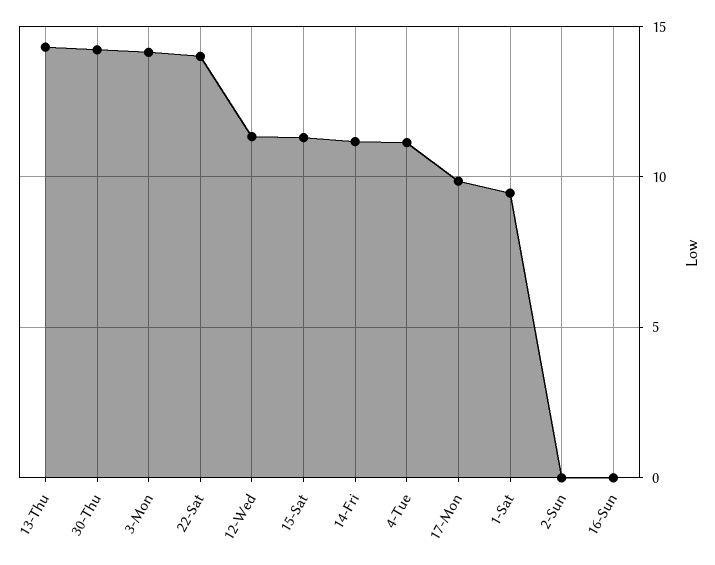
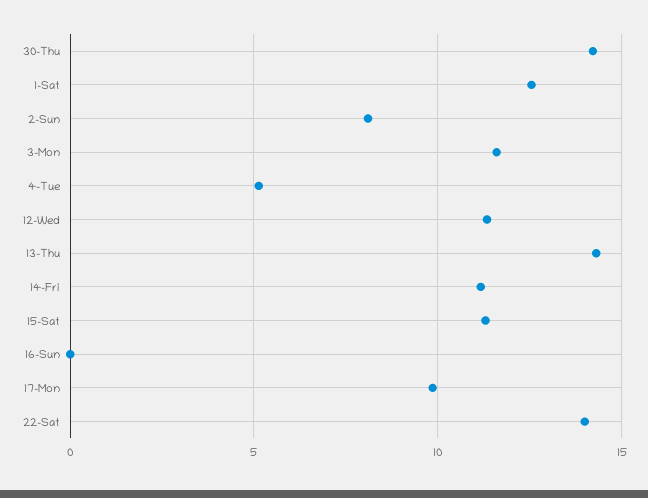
3-Mon: 14 -> 11.5
4-Tue: 11 -> 5
1-Sat: 9.5 -> 12.5
2-Sun: 0 -> 8

